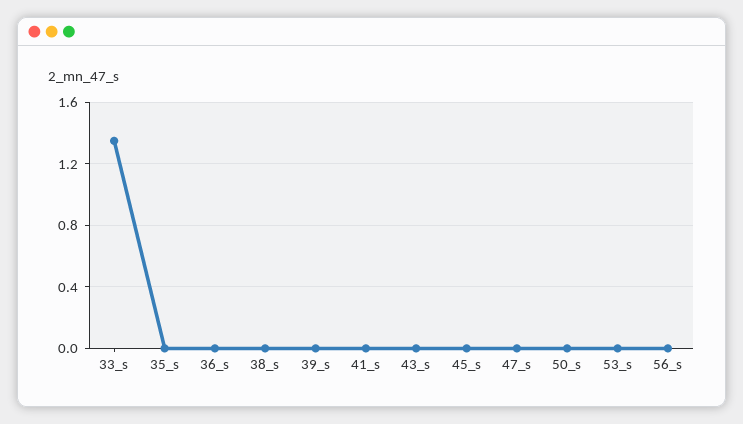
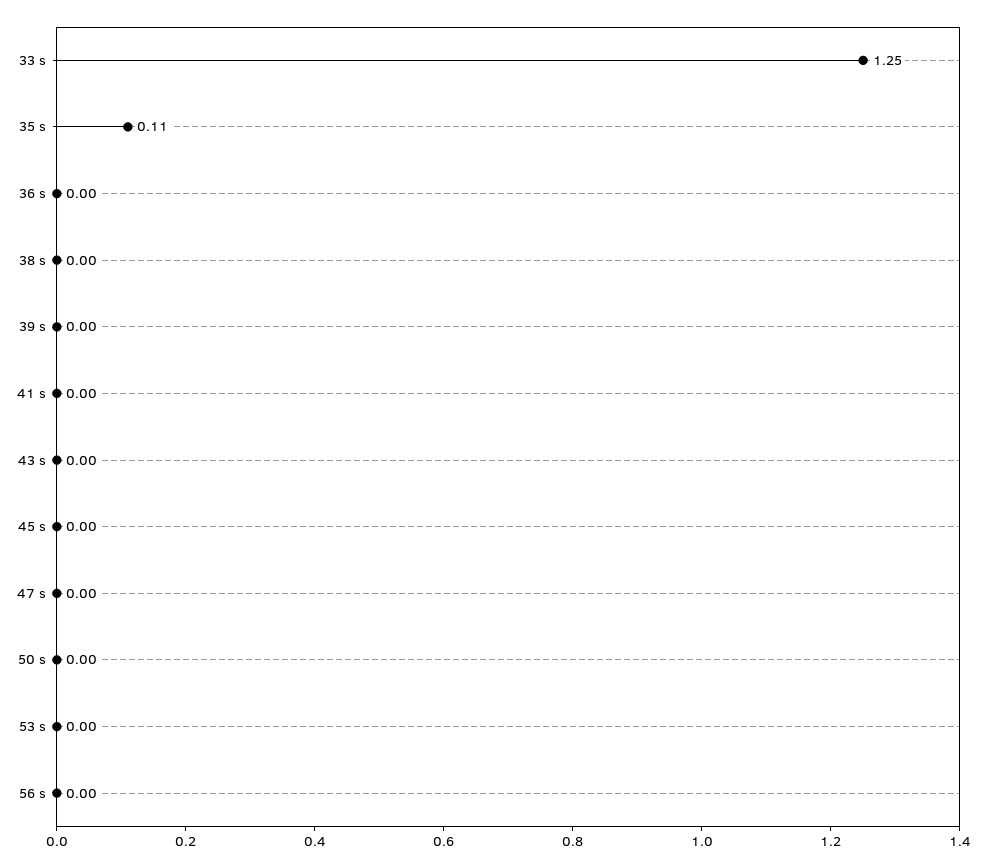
33_s: 1.35 -> 1.25
35_s: 0 -> 0.11

